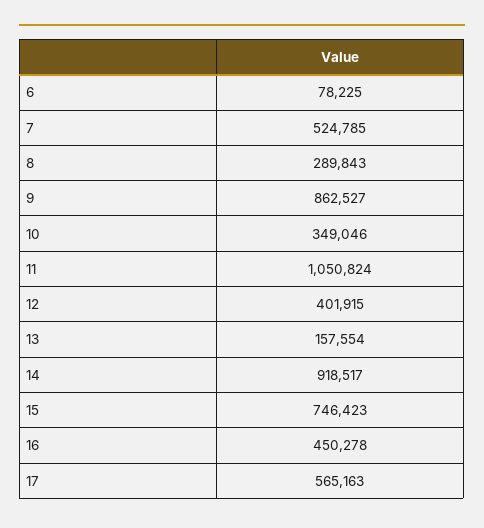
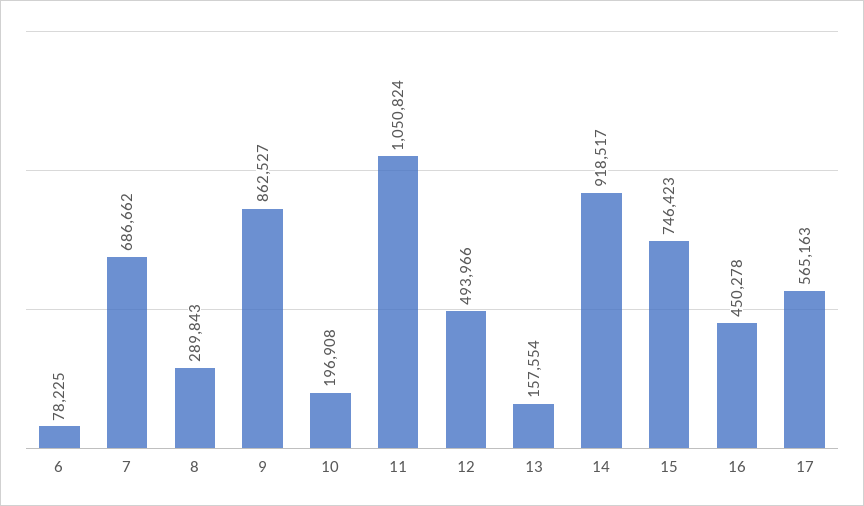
7: 524785 -> 686662
10: 349046 -> 196908
12: 401915 -> 493966

